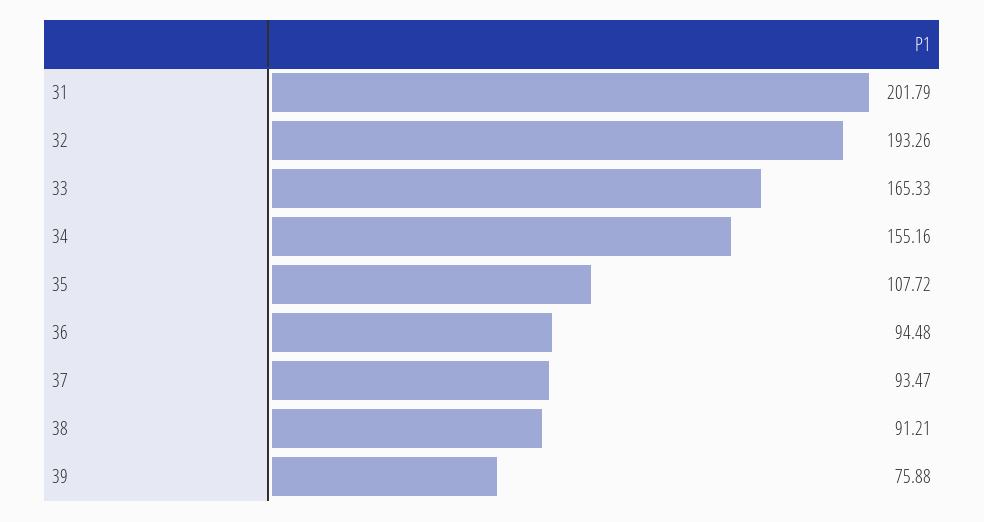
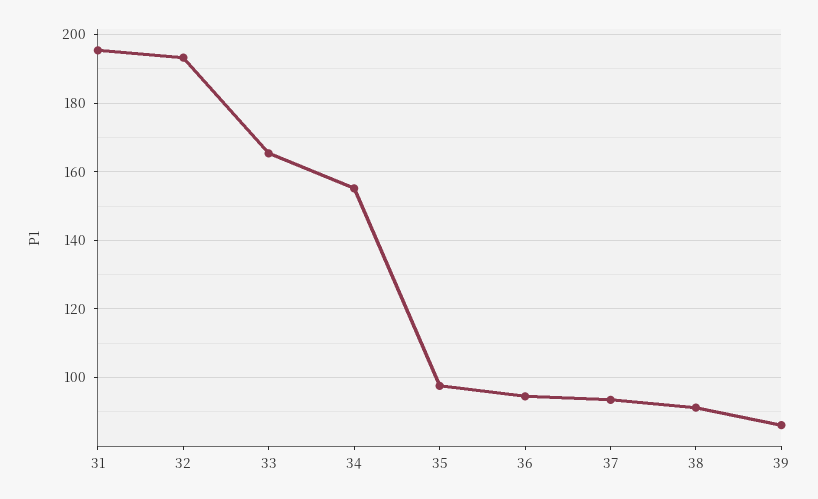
31: 201.79 -> 196
35: 107.72 -> 98
39: 75.88 -> 86

